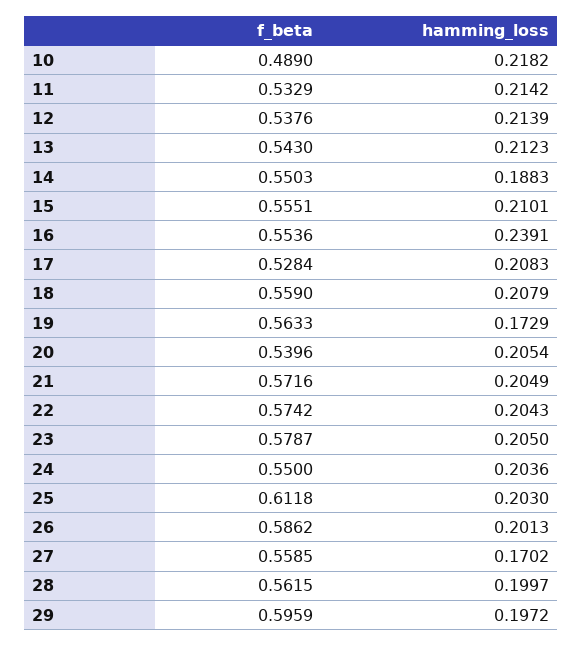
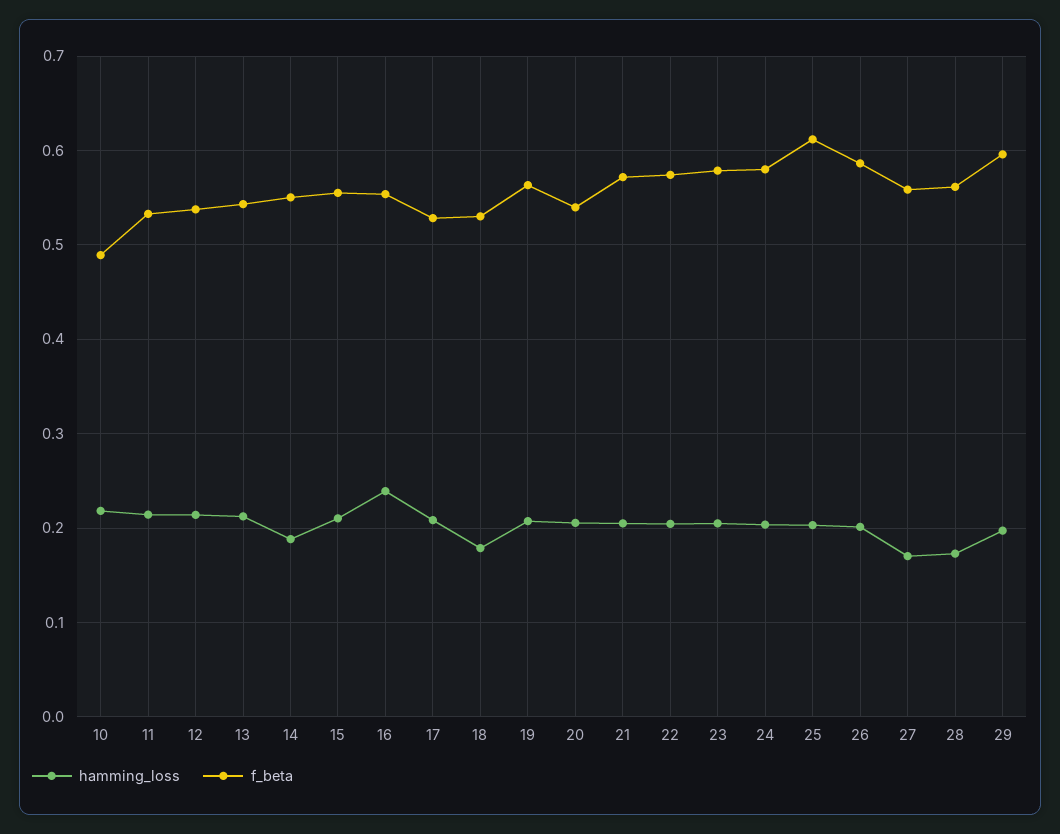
f_beta, 18: 0.559 -> 0.53
hamming_loss, 18: 0.2079 -> 0.18
hamming_loss, 19: 0.1729 -> 0.21
f_beta, 24: 0.55 -> 0.58
hamming_loss, 28: 0.1997 -> 0.17

